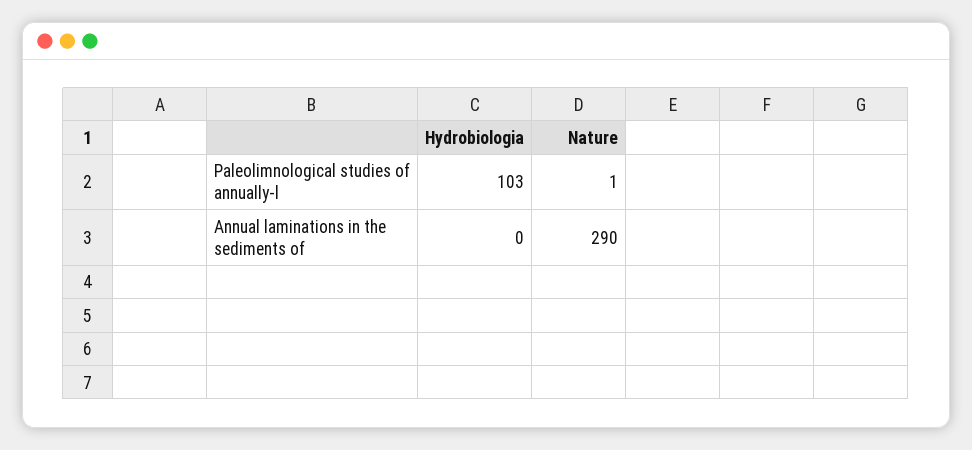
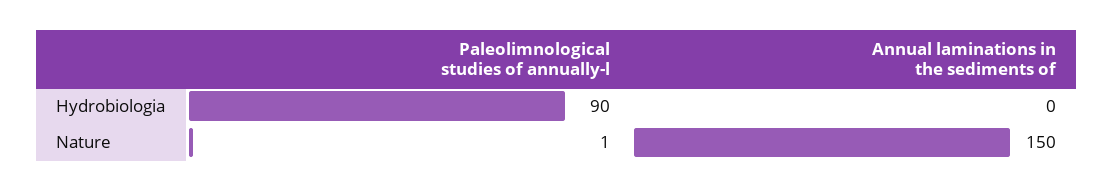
Hydrobiologia, Paleolimnological studies of annually-l: 103 -> 90
Nature, Annual laminations in the sediments of: 290 -> 150

